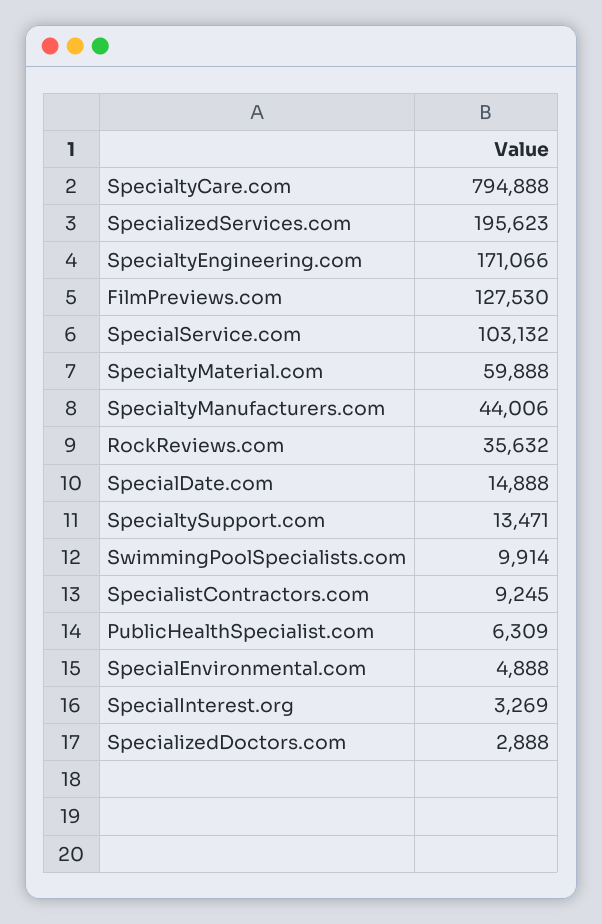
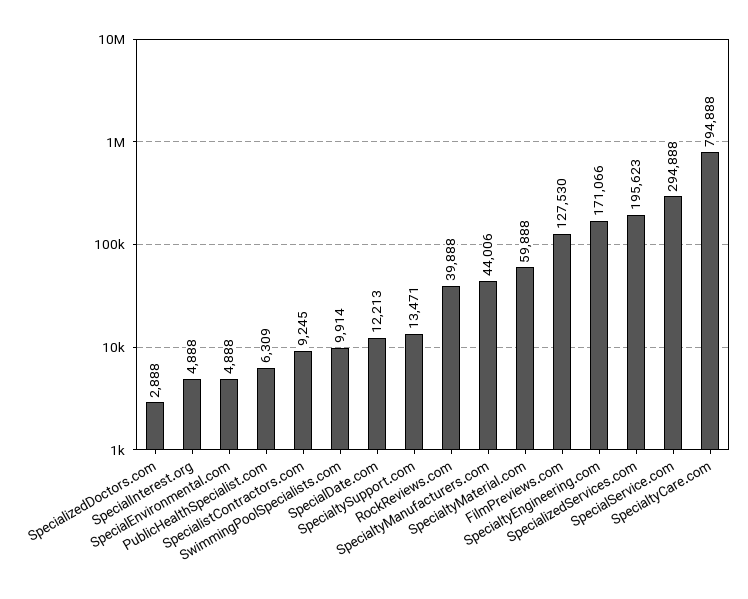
SpecialService.com: 103132 -> 294888
RockReviews.com: 35632 -> 39888
SpecialDate.com: 14888 -> 12213
SpecialInterest.org: 3269 -> 4888

